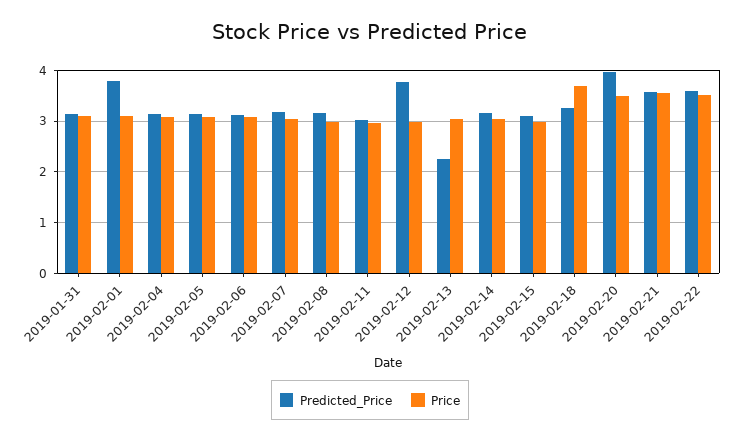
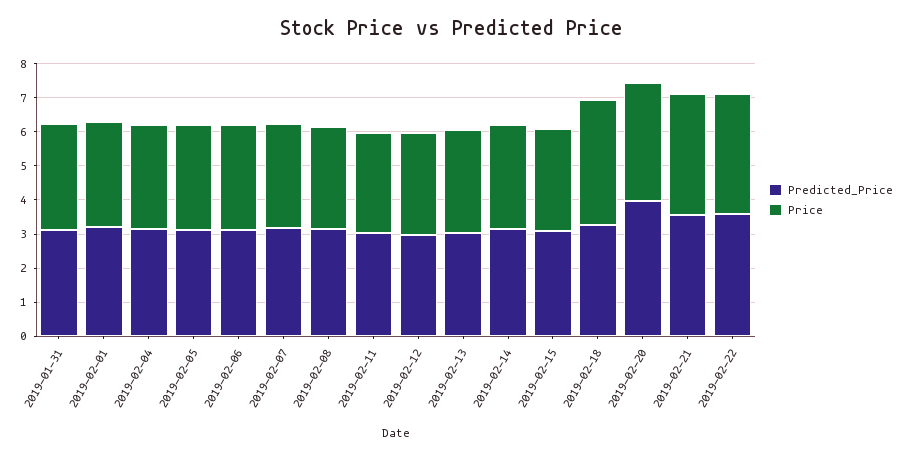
Predicted_Price, 2019-02-01: 3.8 -> 3.25
Predicted_Price, 2019-02-12: 3.8 -> 3
Predicted_Price, 2019-02-13: 2.2 -> 3

